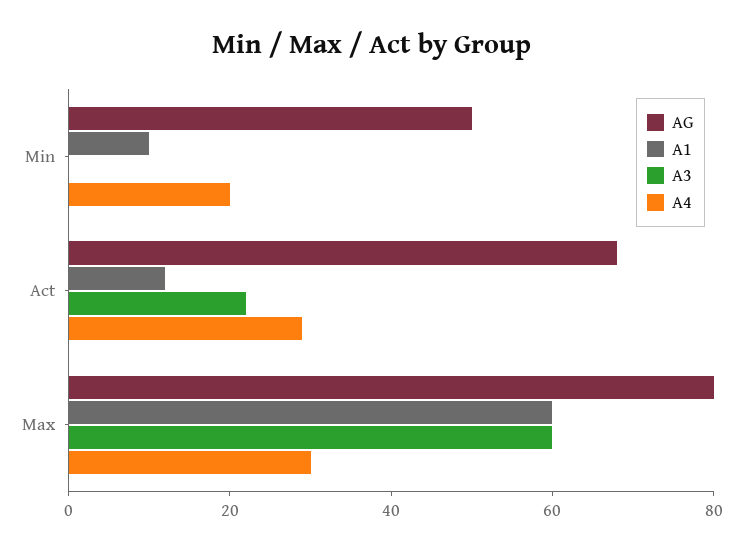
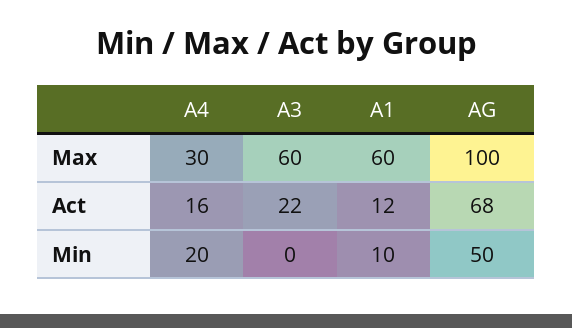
A4, Act: 30 -> 16
AG, Max: 80 -> 100

